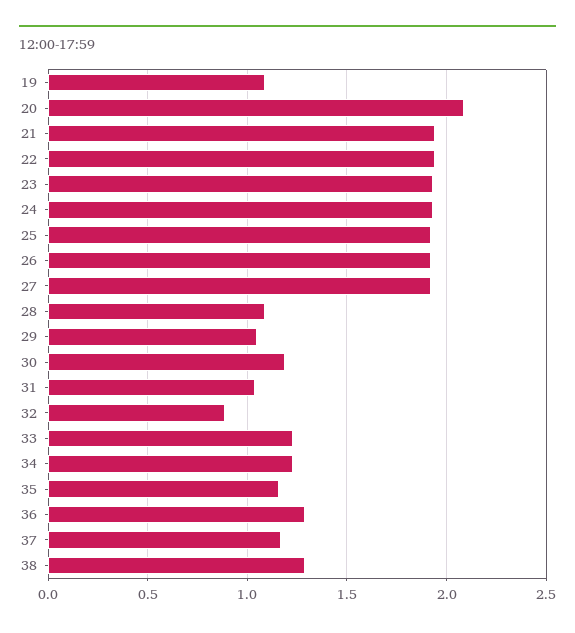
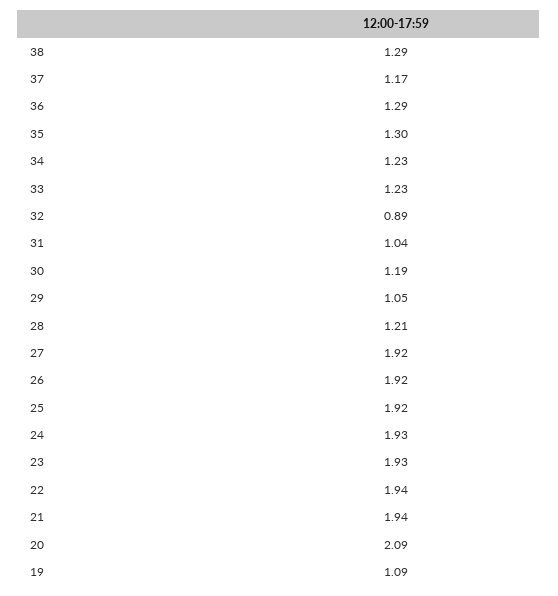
28: 1.1 -> 1.21
35: 1.15 -> 1.3

